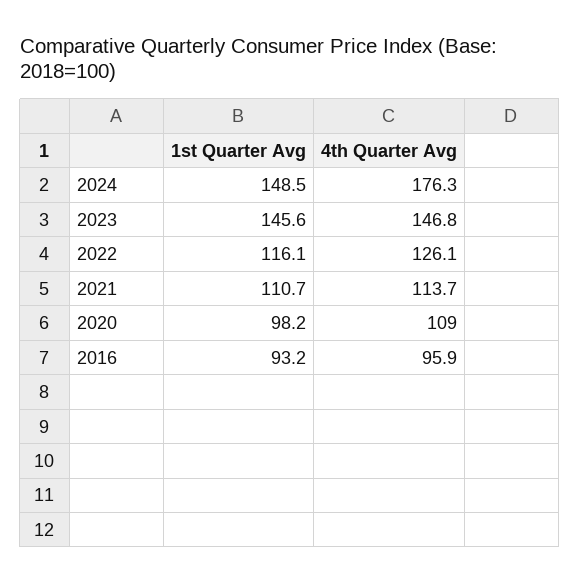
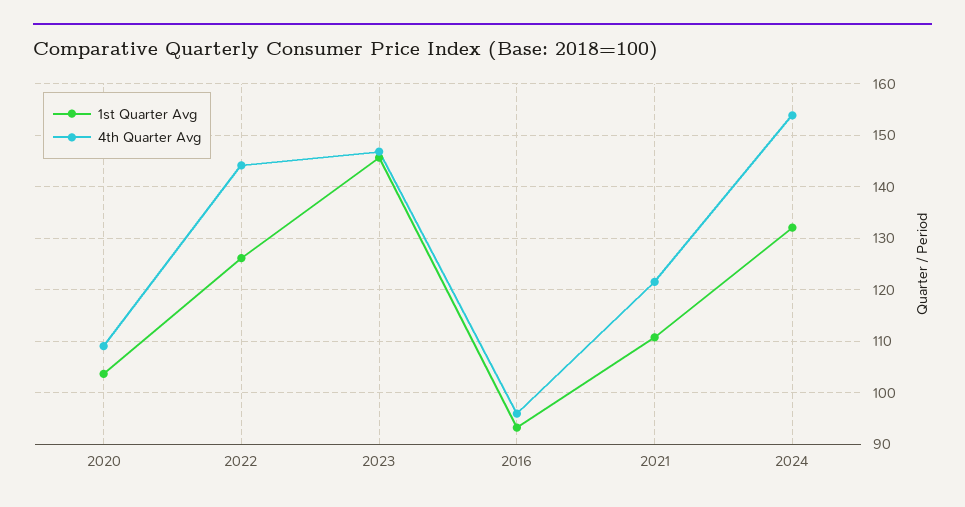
1st Quarter Avg, 2024: 148.5 -> 132
4th Quarter Avg, 2024: 176.3 -> 154
1st Quarter Avg, 2022: 116.1 -> 126
4th Quarter Avg, 2022: 126.1 -> 144
4th Quarter Avg, 2021: 113.7 -> 122
1st Quarter Avg, 2020: 98.2 -> 104

